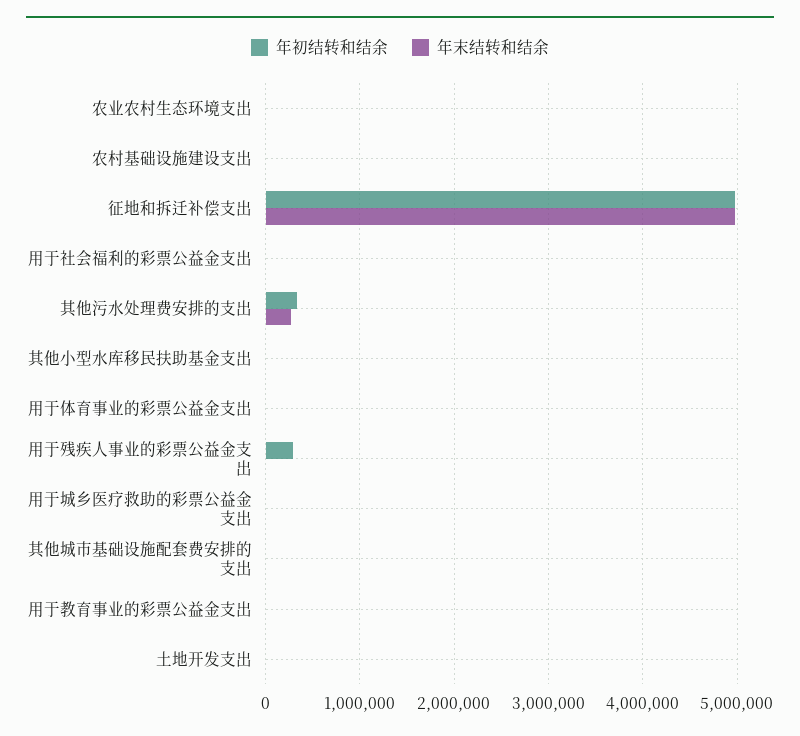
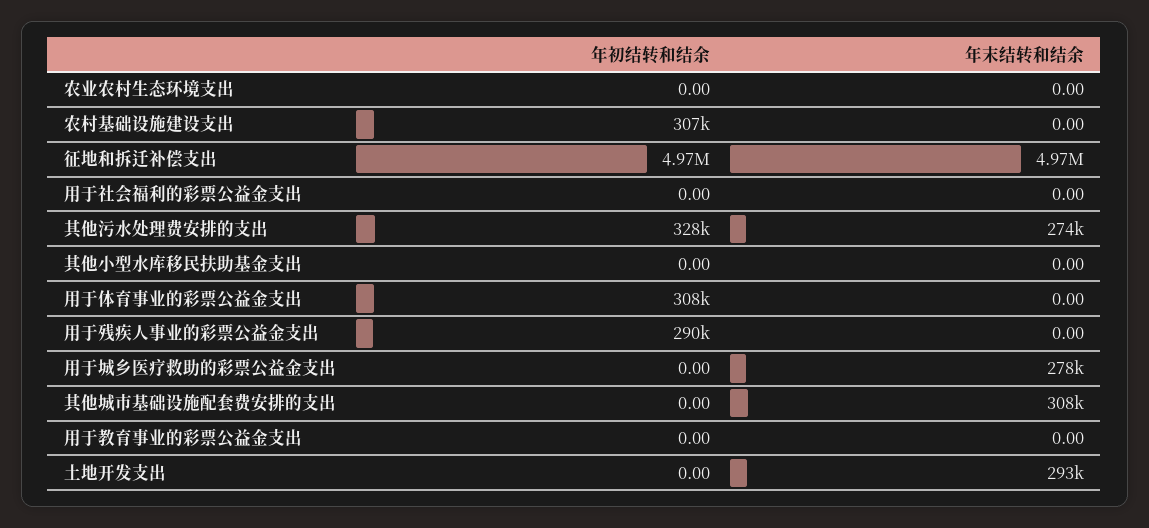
年初结转和结余, 农村基础设施建设支出: 0 -> 307000
年初结转和结余, 用于体育事业的彩票公益金支出: 0 -> 308000
年末结转和结余, 用于城乡医疗救助的彩票公益金支出: 0 -> 278000
年末结转和结余, 其他城市基础设施配套费安排的支出: 0 -> 308000
年末结转和结余, 土地开发支出: 0 -> 293000

